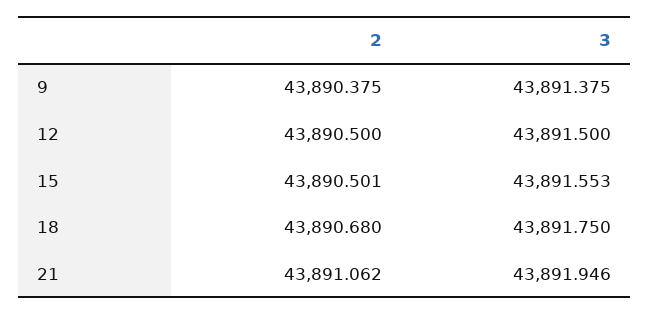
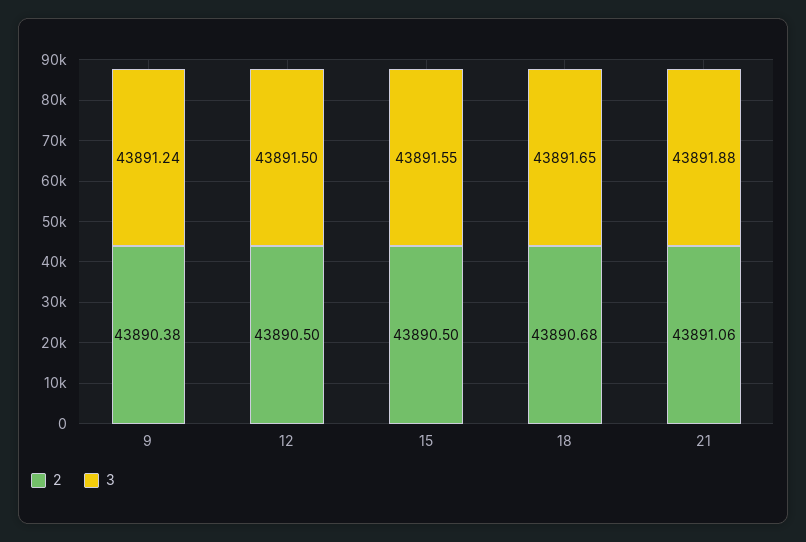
3, 9: 43891.375 -> 43891.24
3, 18: 43891.75 -> 43891.65
3, 21: 43891.946 -> 43891.88

